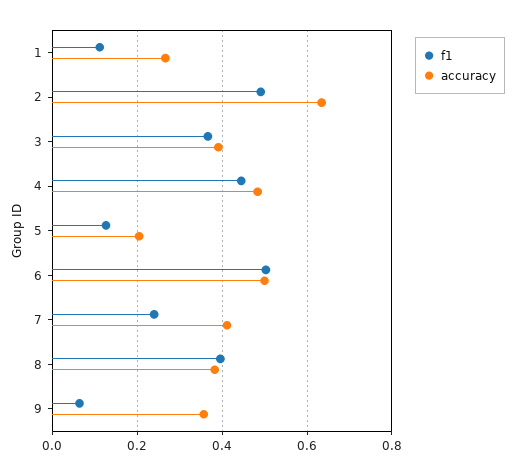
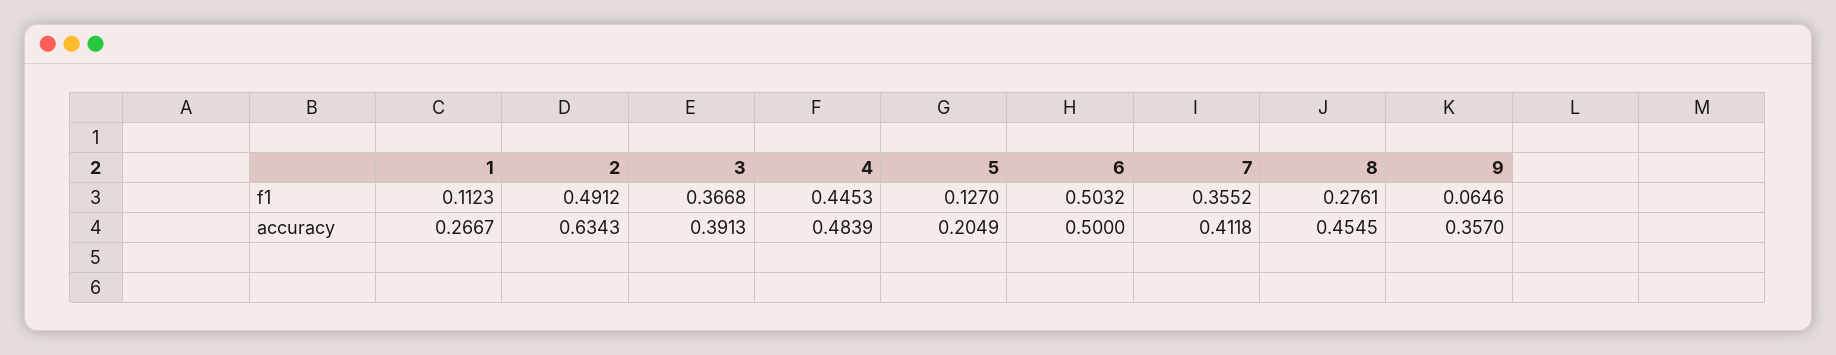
f1, 7: 0.24 -> 0.3552
f1, 8: 0.4 -> 0.2761
accuracy, 8: 0.38 -> 0.4545

